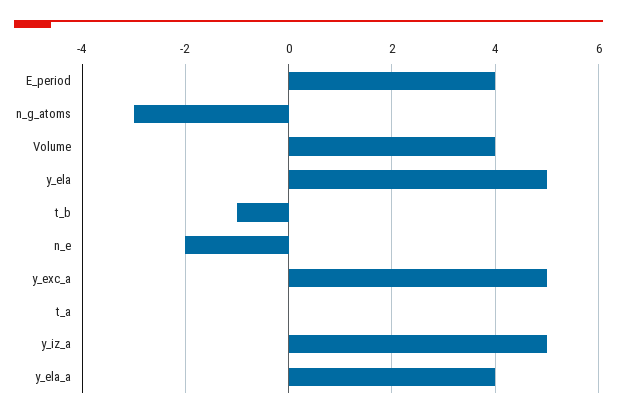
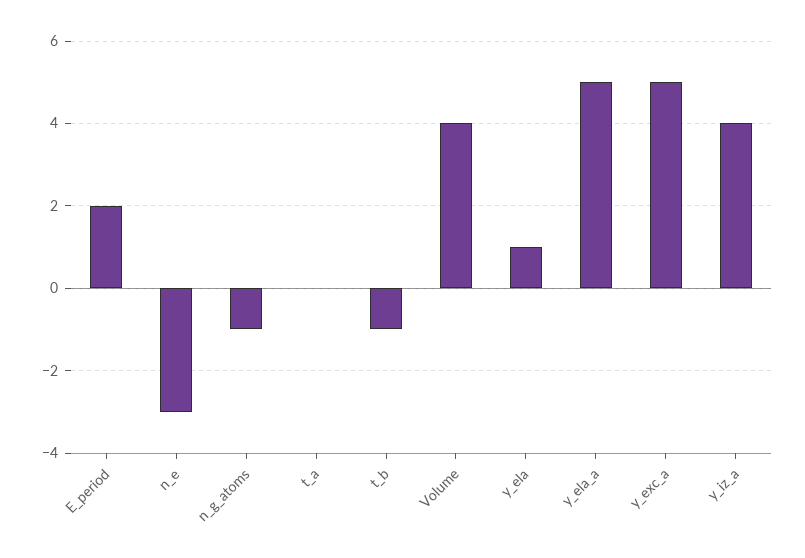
E_period: 4 -> 2
n_g_atoms: -3 -> -1
y_ela: 5 -> 1
n_e: -2 -> -3
y_iz_a: 5 -> 4
y_ela_a: 4 -> 5

